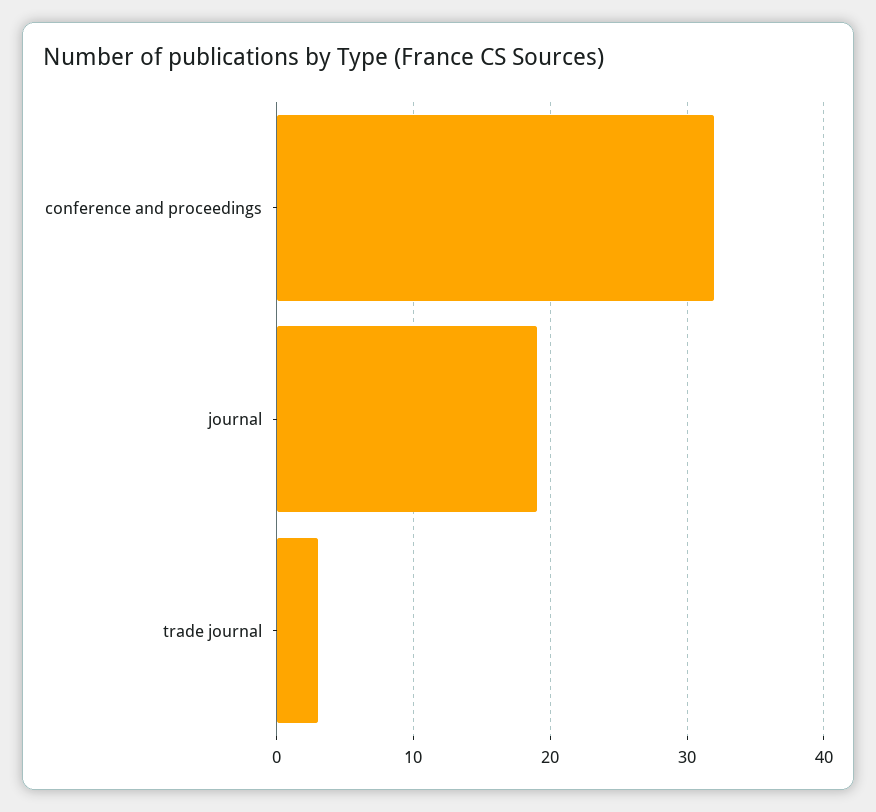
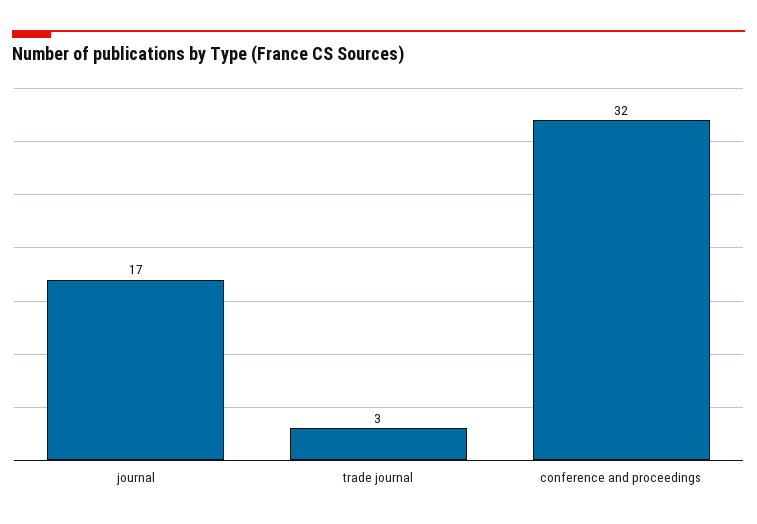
journal: 19 -> 17

